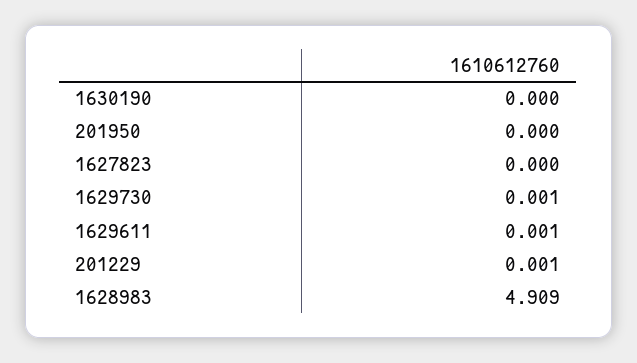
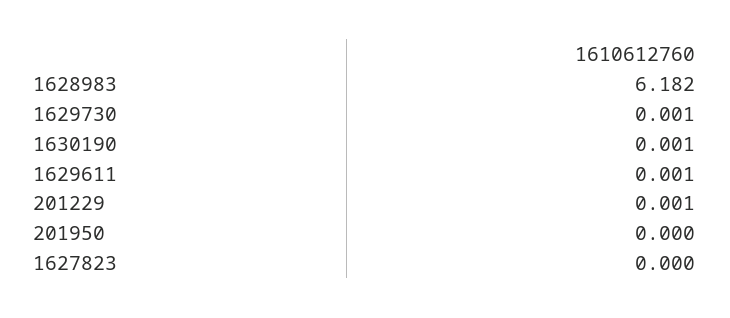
1630190: 0 -> 0.001
1628983: 4.909 -> 6.182

